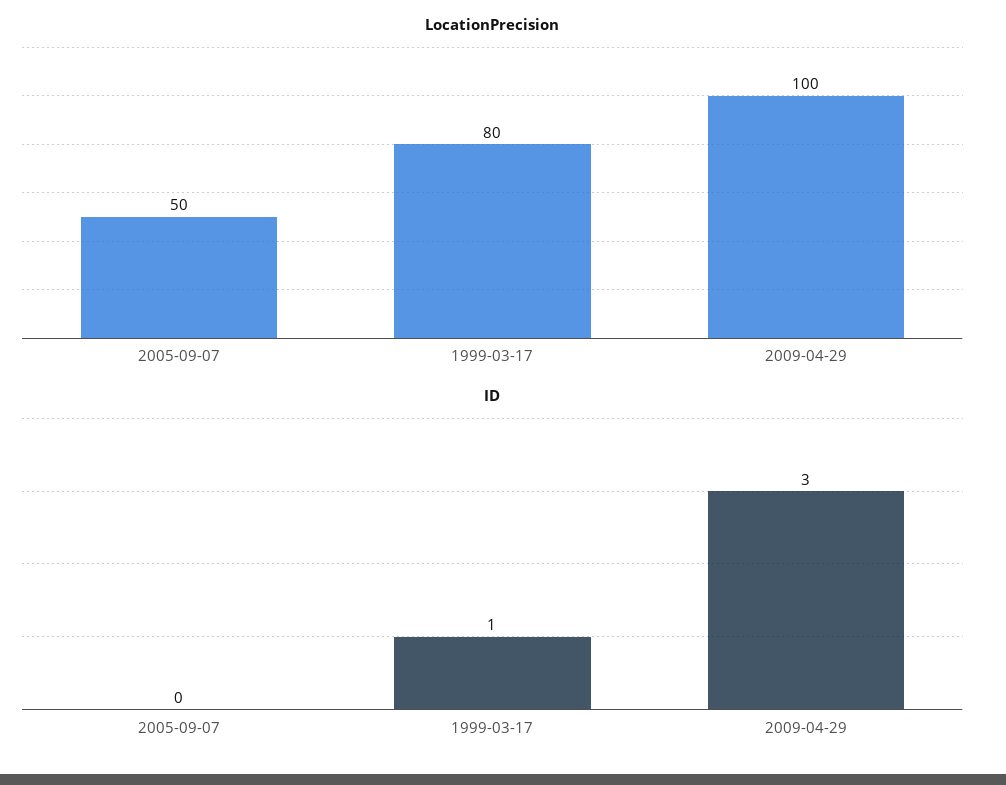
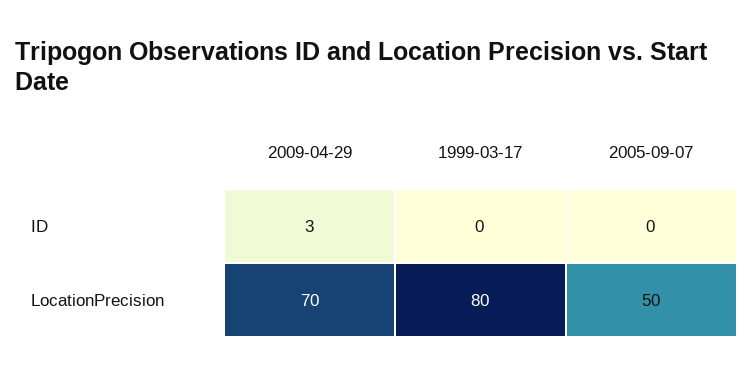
LocationPrecision, 2009-04-29: 100 -> 70
ID, 1999-03-17: 1 -> 0

